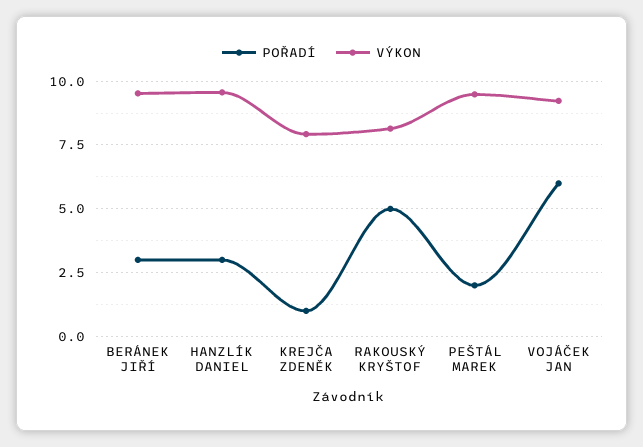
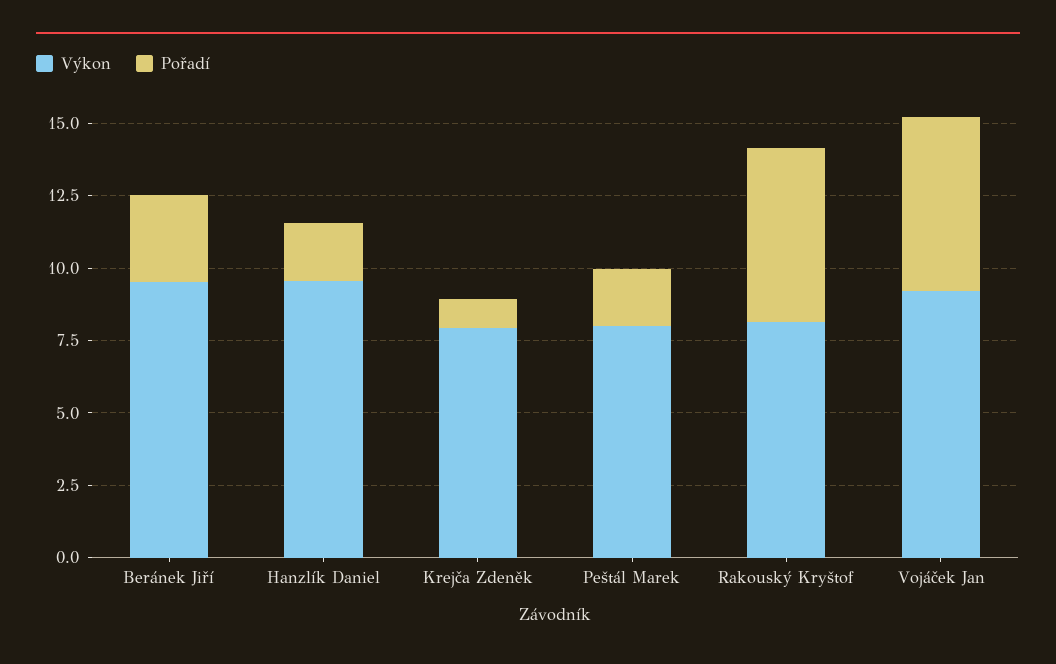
POŘADÍ, HANZLÍK DANIEL: 3 -> 2
POŘADÍ, RAKOUSKÝ KRYŠTOF: 5 -> 6
VÝKON, PEŠTÁL MAREK: 9.5 -> 8

